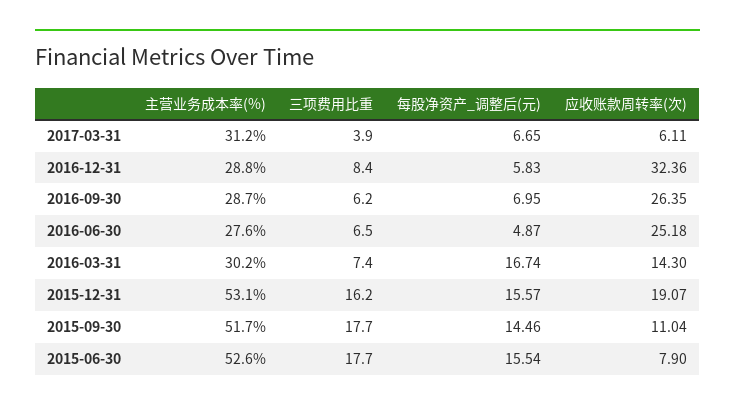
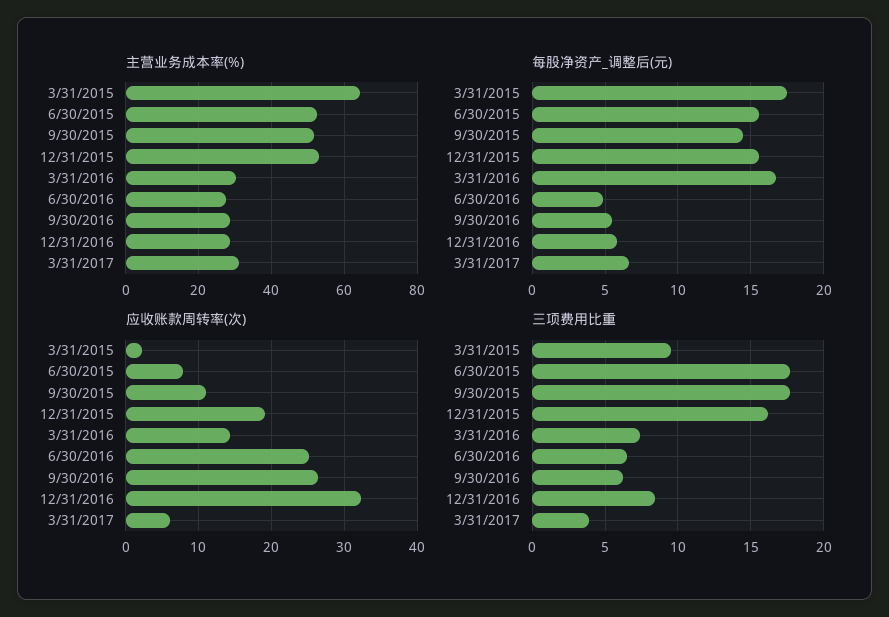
每股净资产_调整后(元), 2016-09-30: 6.95 -> 5.5
主营业务成本率(%), 3/31/2015: none -> 64
每股净资产_调整后(元), 3/31/2015: none -> 17.5
应收账款周转率(次), 3/31/2015: none -> 2
三项费用比重, 3/31/2015: none -> 9.5

